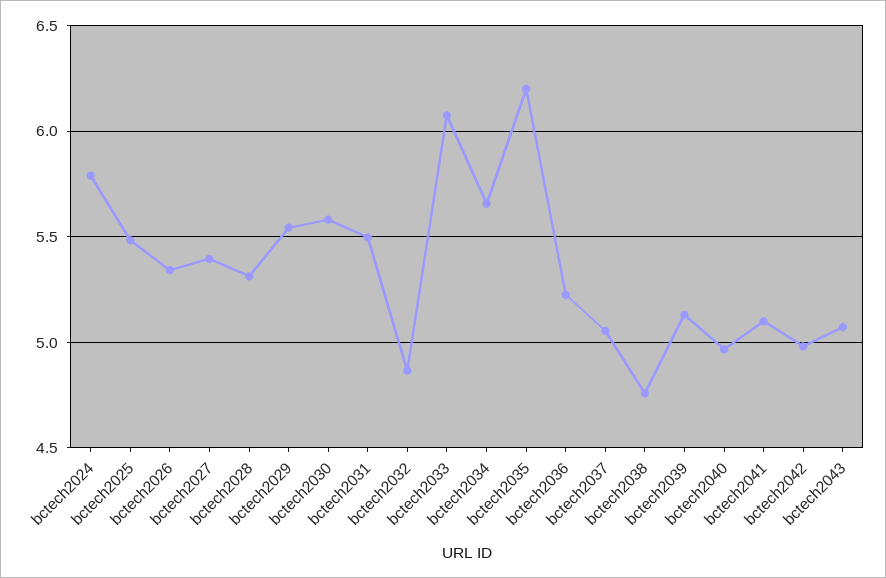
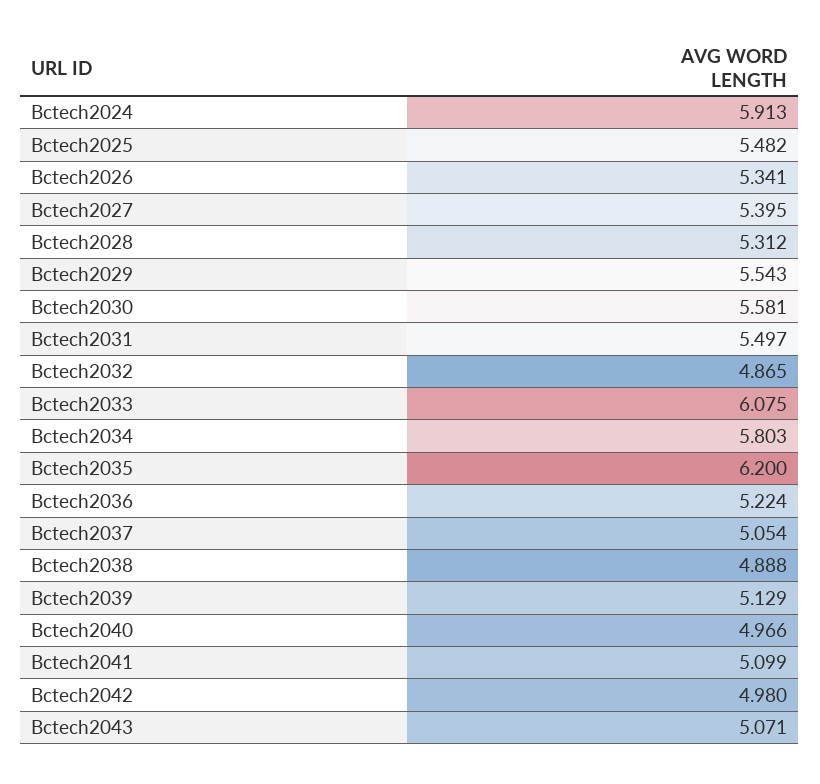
bctech2024: 5.8 -> 5.913
bctech2034: 5.65 -> 5.803
bctech2038: 4.75 -> 4.888

